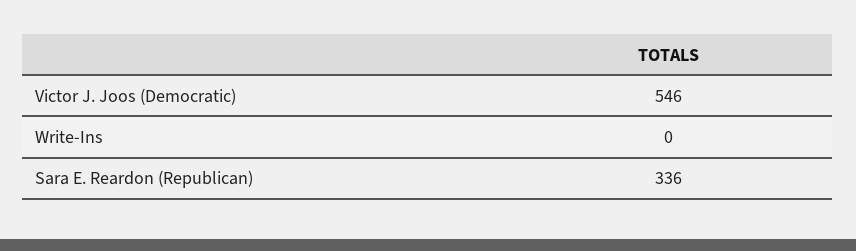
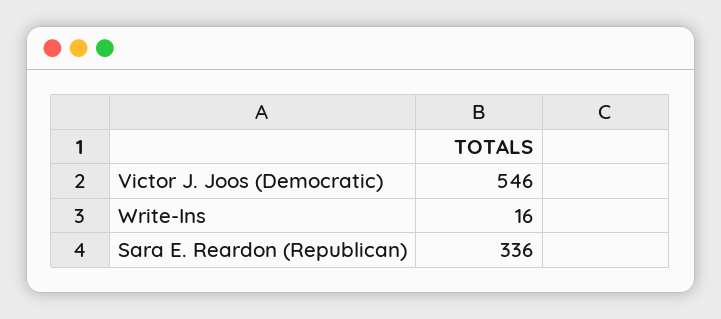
Write-Ins: 0 -> 16

